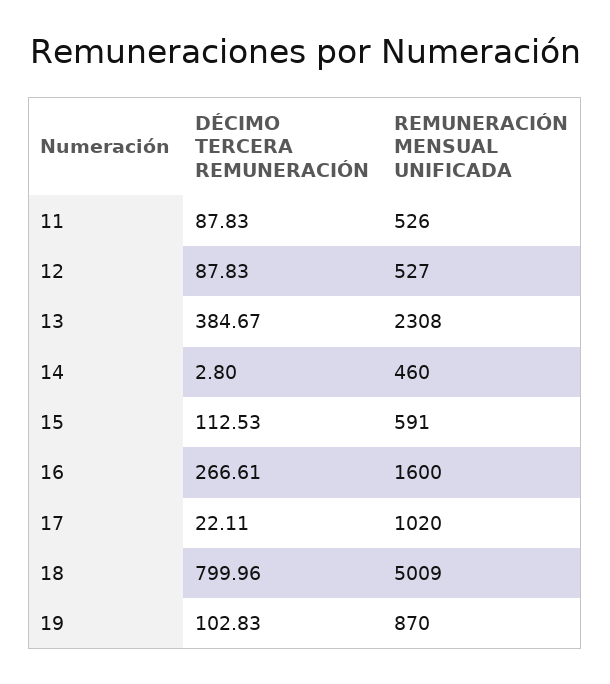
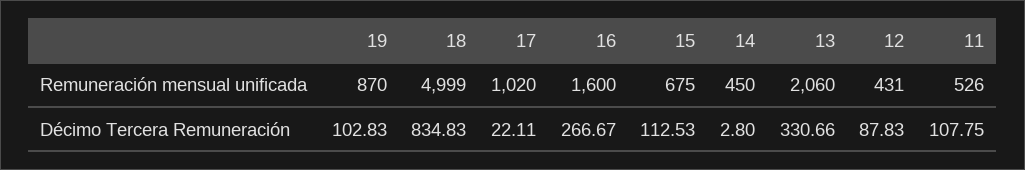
DÉCIMO TERCERA REMUNERACIÓN, 11: 87.83 -> 107.75
REMUNERACIÓN MENSUAL UNIFICADA, 12: 527 -> 431
DÉCIMO TERCERA REMUNERACIÓN, 13: 384.67 -> 330.66
REMUNERACIÓN MENSUAL UNIFICADA, 13: 2308 -> 2060
REMUNERACIÓN MENSUAL UNIFICADA, 14: 460 -> 450
REMUNERACIÓN MENSUAL UNIFICADA, 15: 591 -> 675
DÉCIMO TERCERA REMUNERACIÓN, 16: 266.61 -> 266.67
DÉCIMO TERCERA REMUNERACIÓN, 18: 799.96 -> 834.83
REMUNERACIÓN MENSUAL UNIFICADA, 18: 5009 -> 4999

